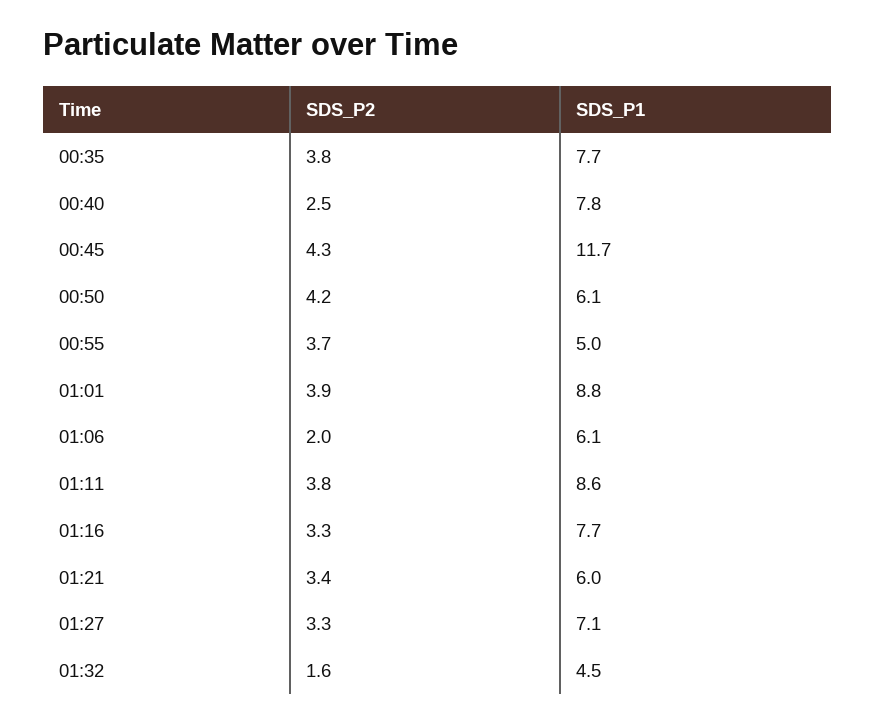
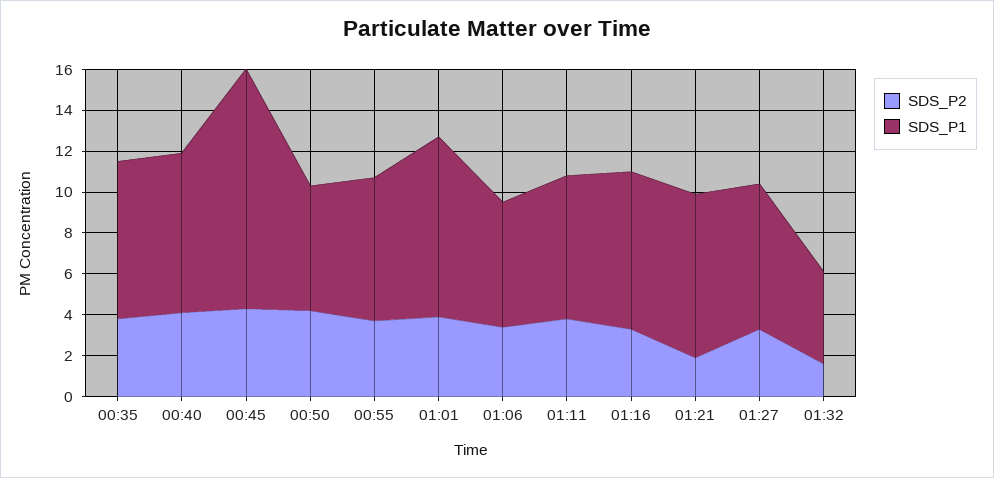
SDS_P2, 00:40: 2.5 -> 4
SDS_P1, 00:55: 5 -> 7
SDS_P2, 01:06: 2 -> 3.5
SDS_P1, 01:11: 8.6 -> 7
SDS_P2, 01:21: 3.4 -> 2
SDS_P1, 01:21: 6 -> 8

